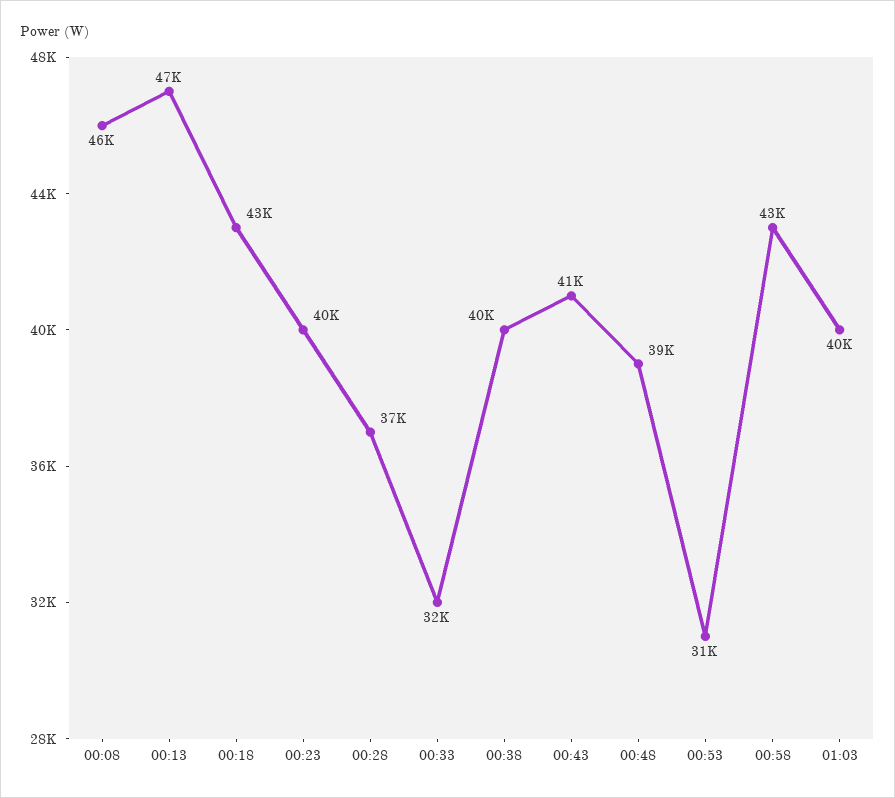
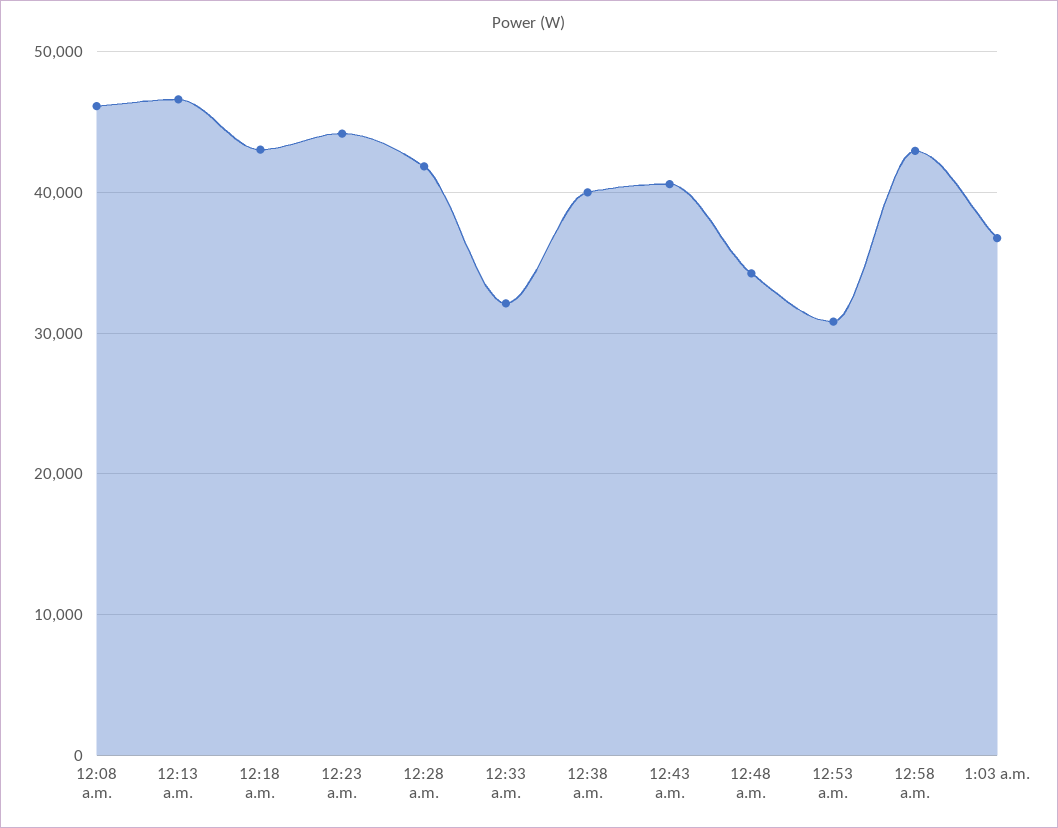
00:23: 40000 -> 44000
00:28: 37000 -> 42000
00:48: 39000 -> 34000
01:03: 40000 -> 37000

